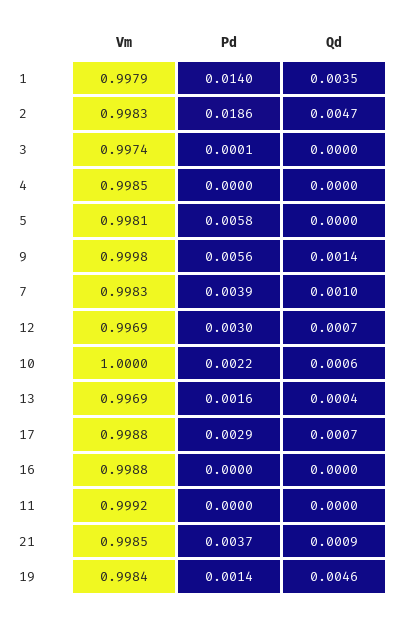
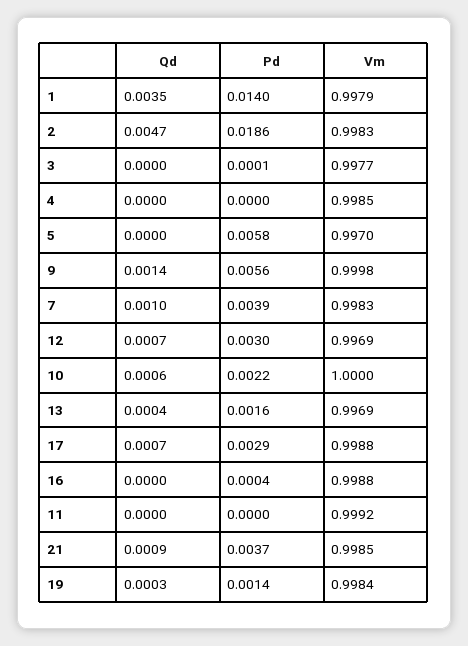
Vm, 3: 0.9974 -> 0.9977
Vm, 5: 0.9981 -> 0.997
Pd, 16: 0 -> 0.0004
Qd, 19: 0.0046 -> 0.0003

